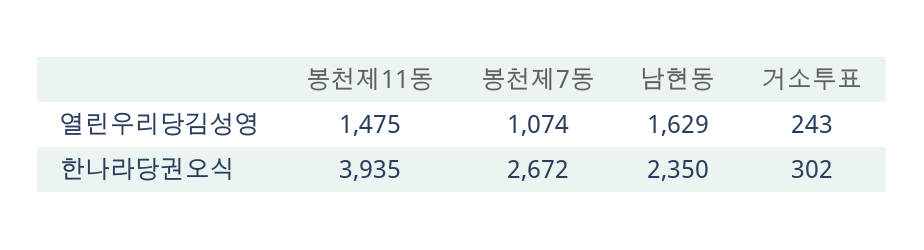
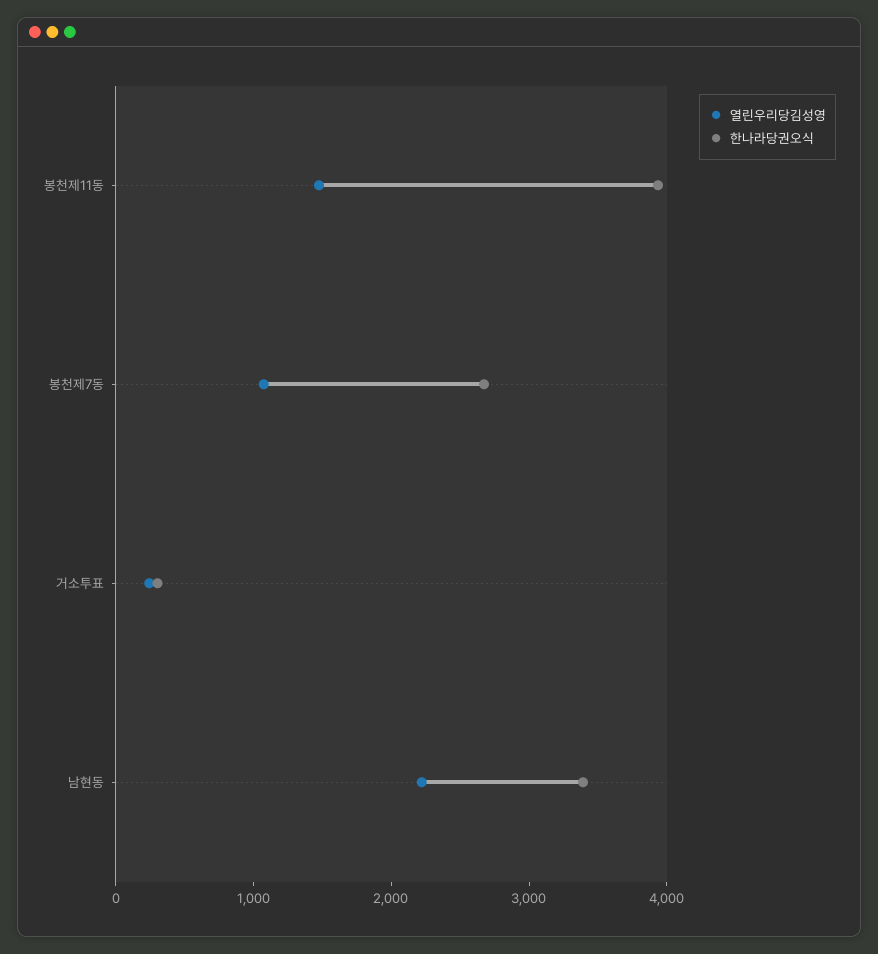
열린우리당김성영, 남현동: 1629 -> 2200
한나라당권오식, 남현동: 2350 -> 3400

